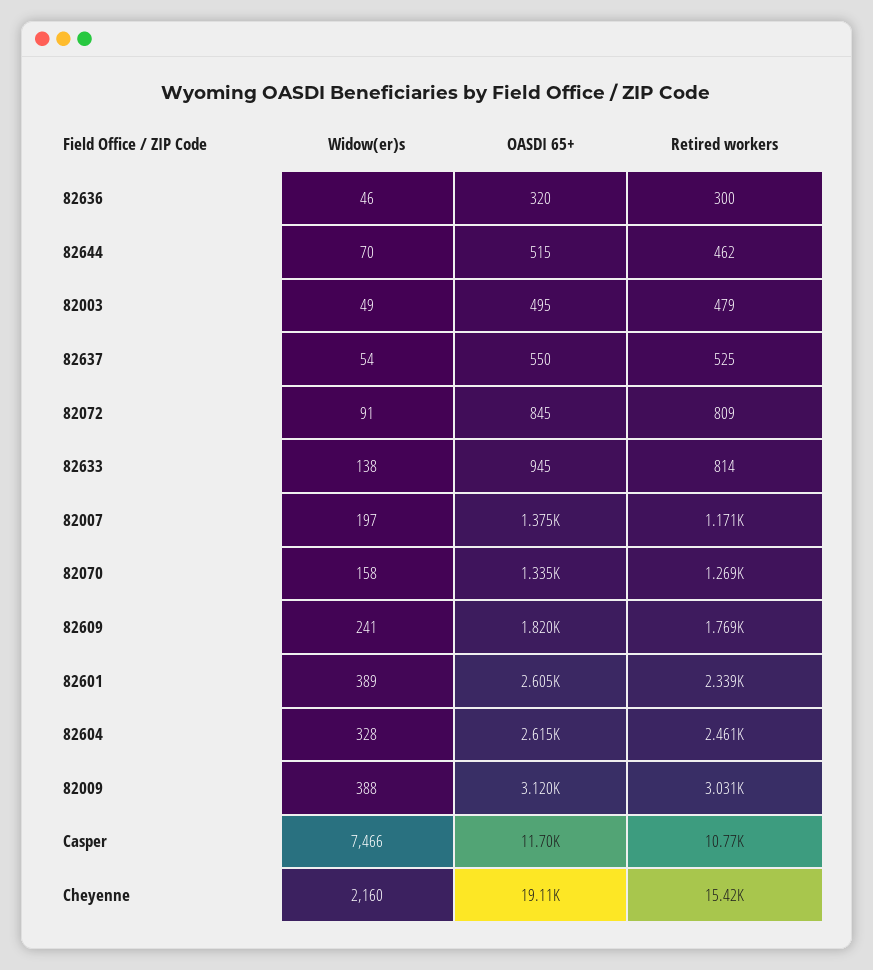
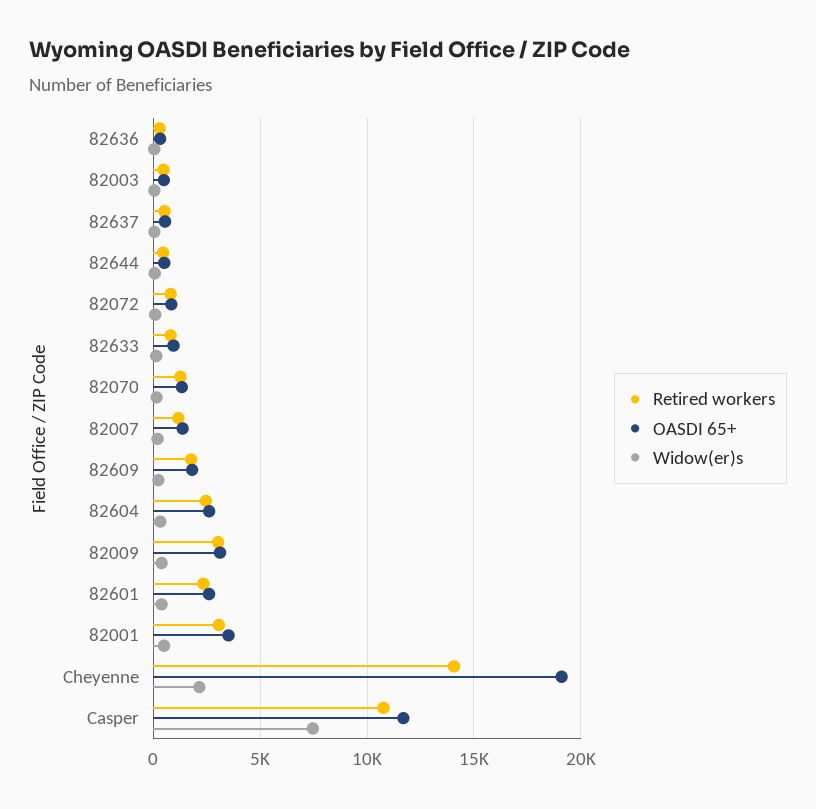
Retired workers, Cheyenne: 15420 -> 14000
Retired workers, 82001: none -> 3000
OASDI 65+, 82001: none -> 3500
Widow(er)s, 82001: none -> 500

